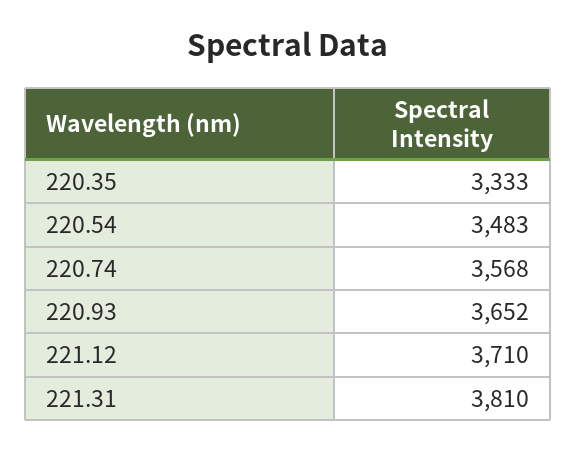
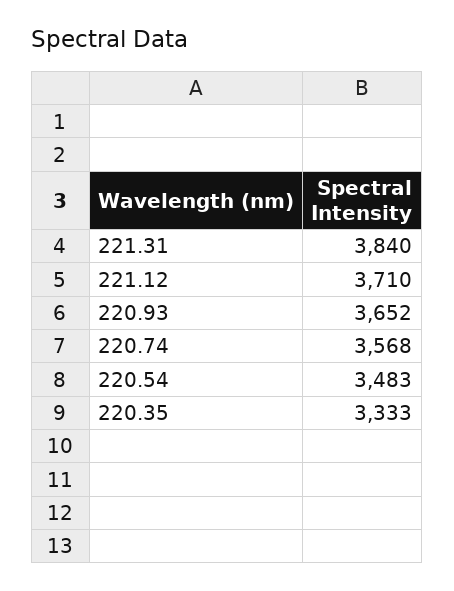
221.31: 3810 -> 3840

